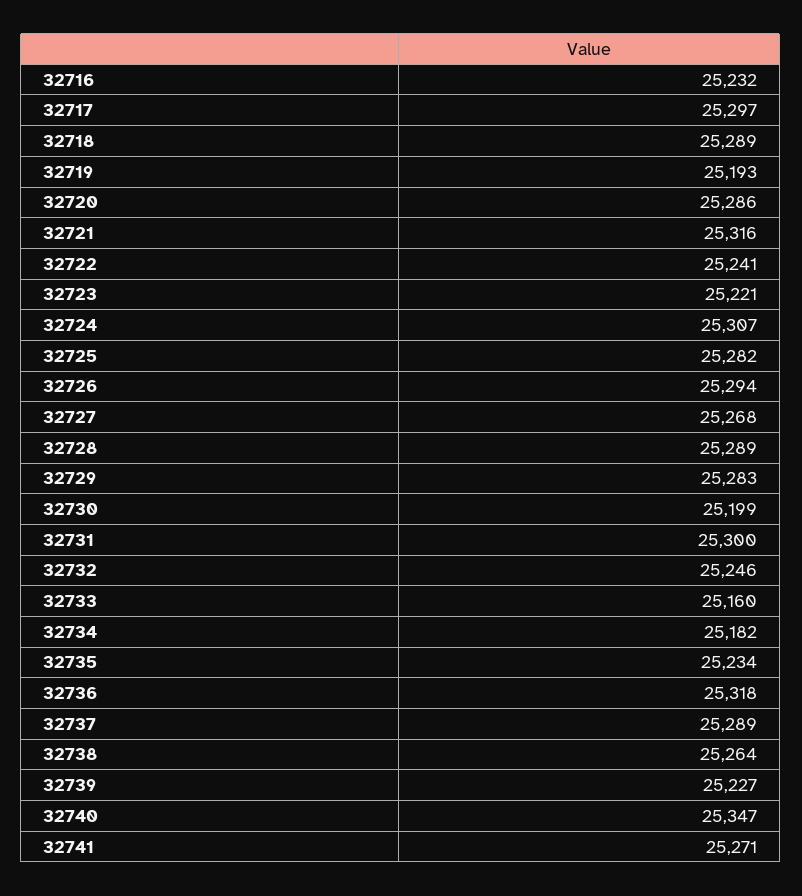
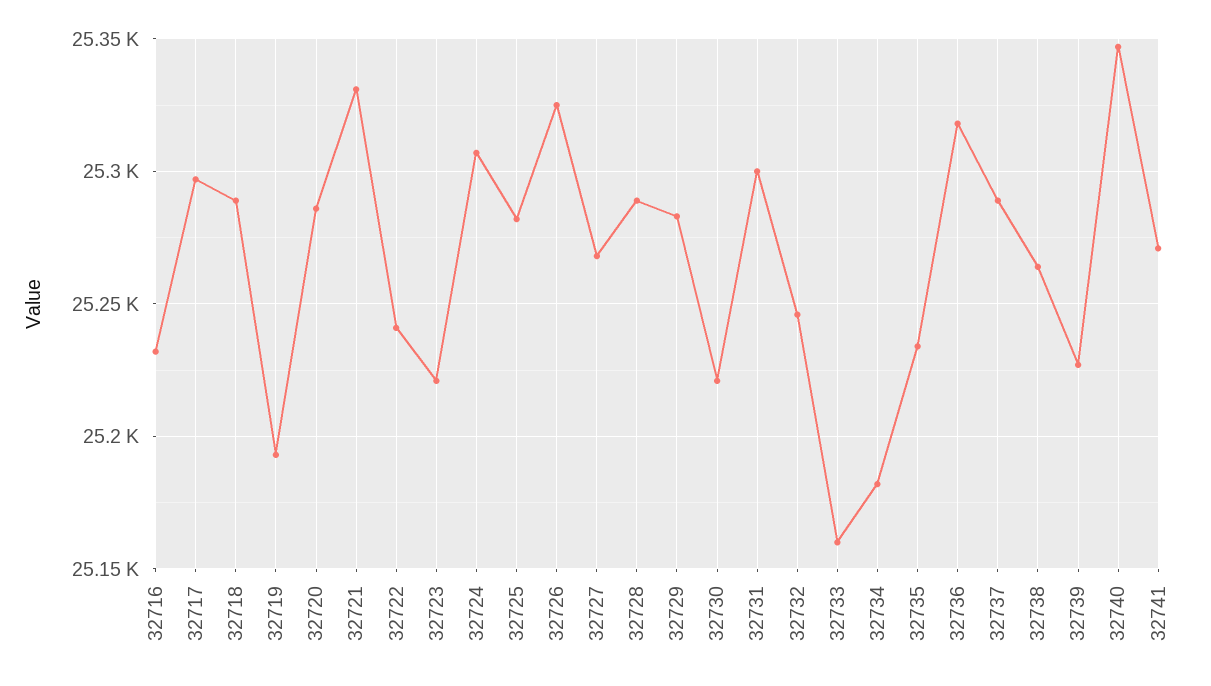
32721: 25316 -> 25330
32726: 25294 -> 25325
32730: 25199 -> 25220

